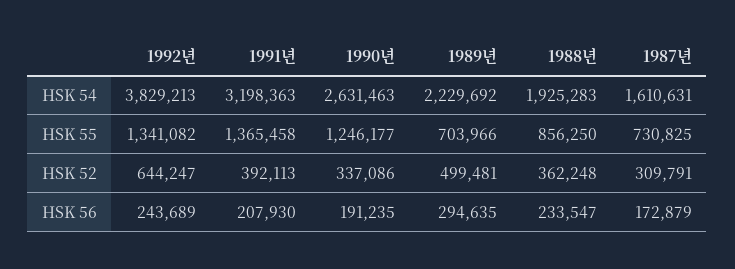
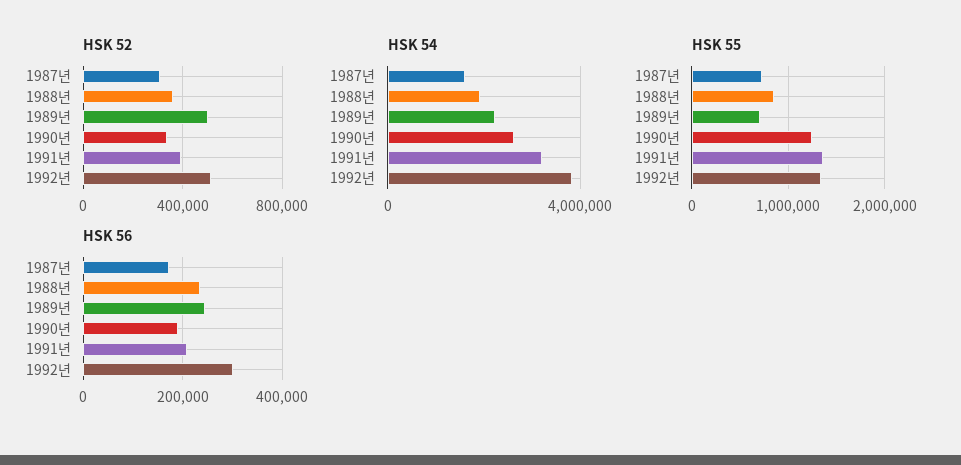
HSK 52, 1992년: 644247 -> 500000
HSK 56, 1992년: 243689 -> 300000
HSK 56, 1989년: 294635 -> 240000

